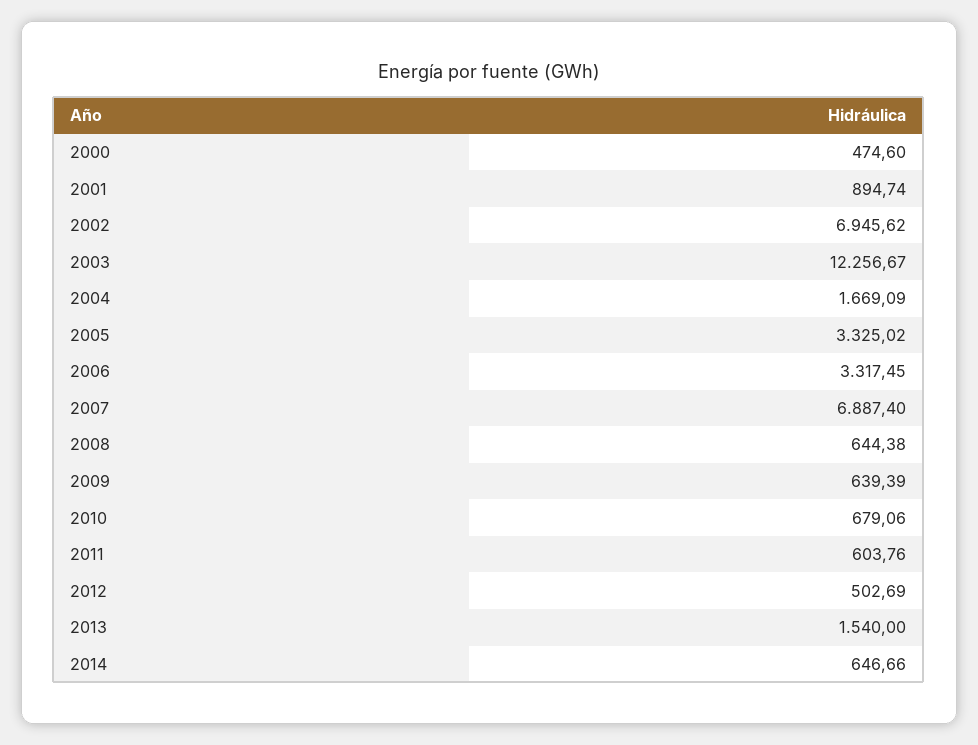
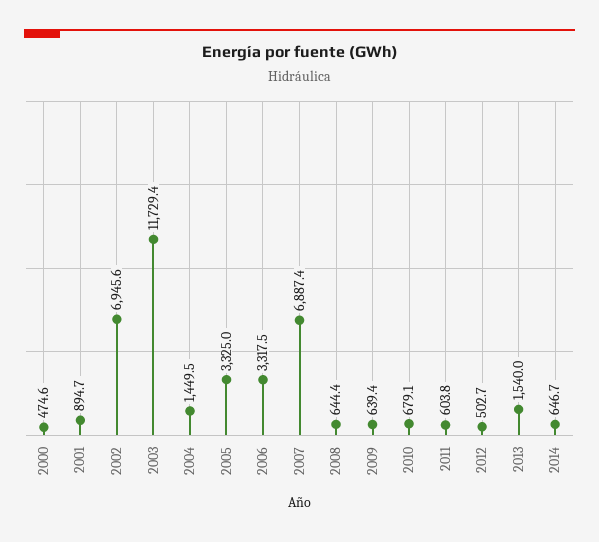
2003: 12256.67 -> 11729.4
2004: 1669.09 -> 1449.5

